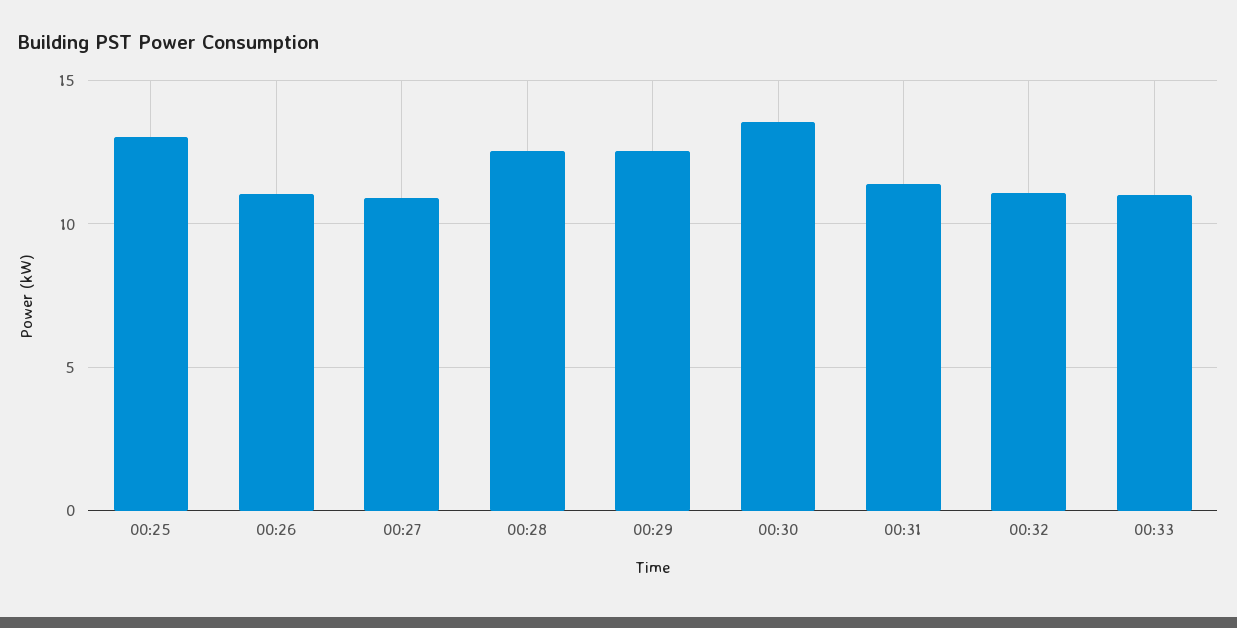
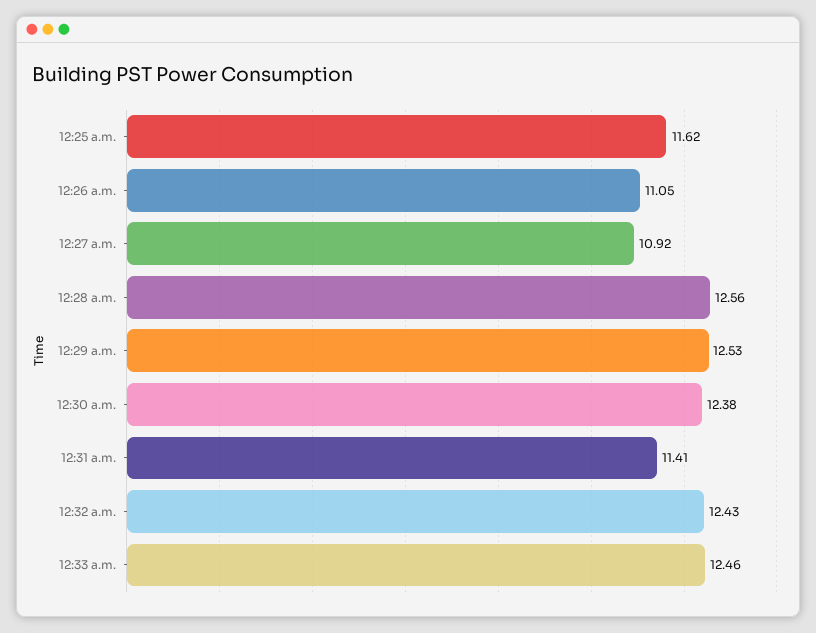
00:25: 13 -> 11.62
00:30: 13.5 -> 12.38
00:32: 11 -> 12.43
00:33: 11 -> 12.46

